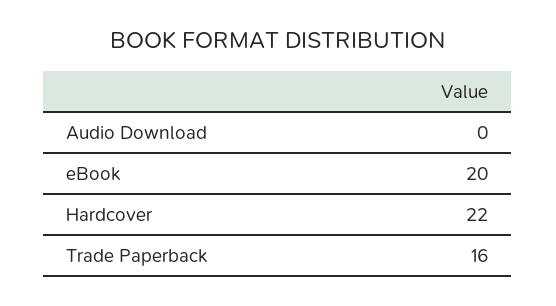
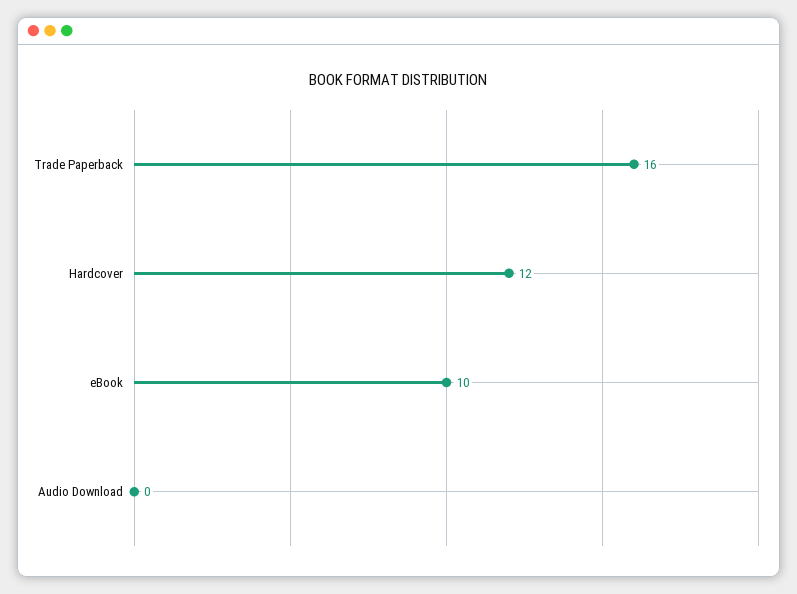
eBook: 20 -> 10
Hardcover: 22 -> 12

